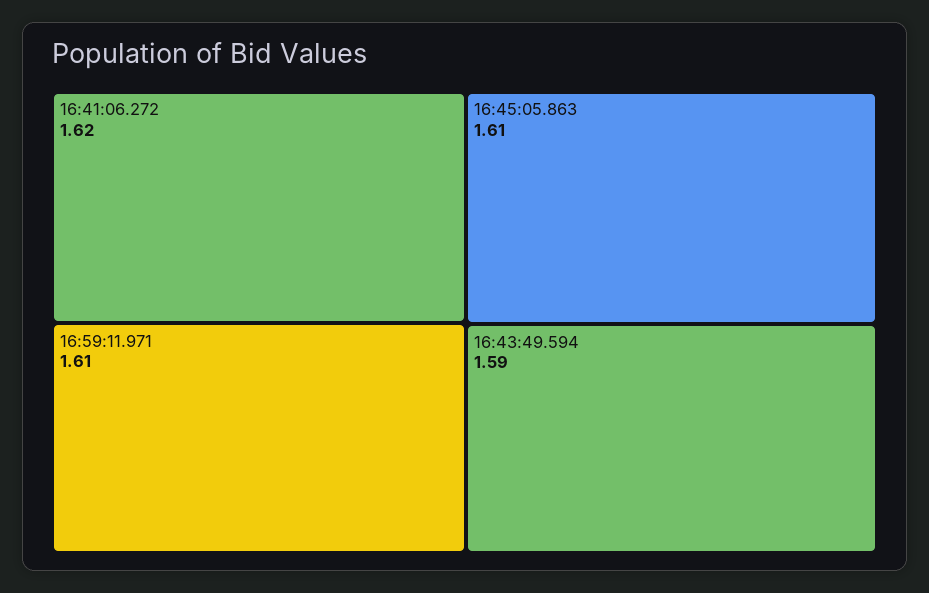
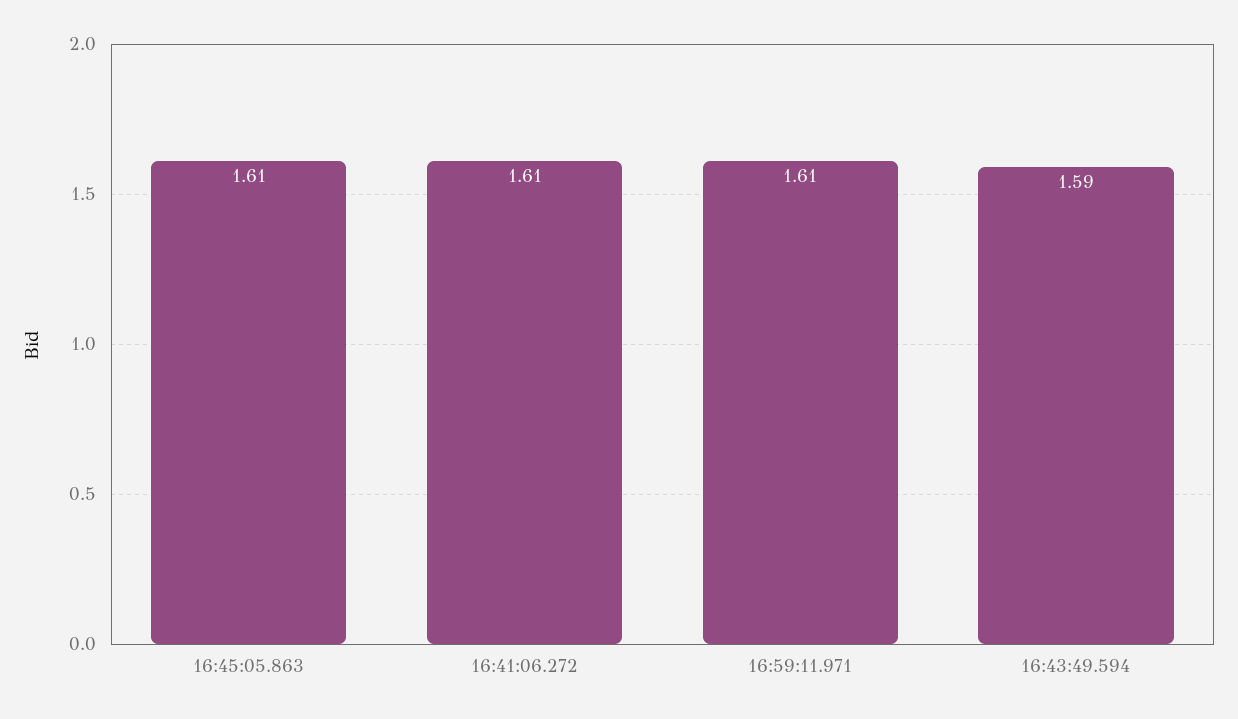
16:41:06.272: 1.62 -> 1.61

